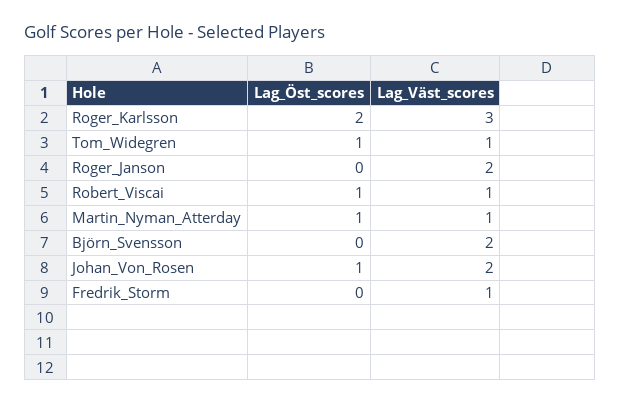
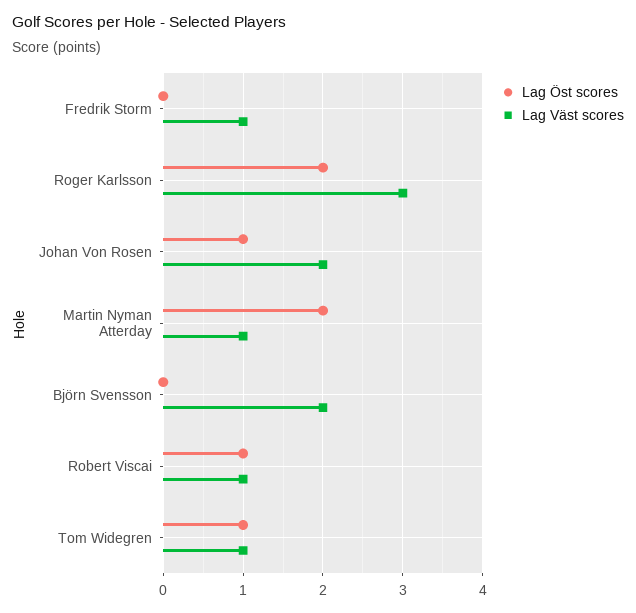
Lag_Öst_scores, Roger_Janson: 0 -> none
Lag_Väst_scores, Roger_Janson: 2 -> none
Lag_Öst_scores, Martin_Nyman_Atterday: 1 -> 2

